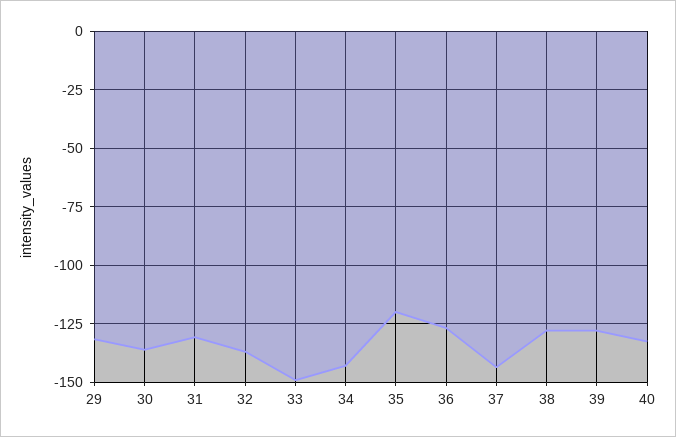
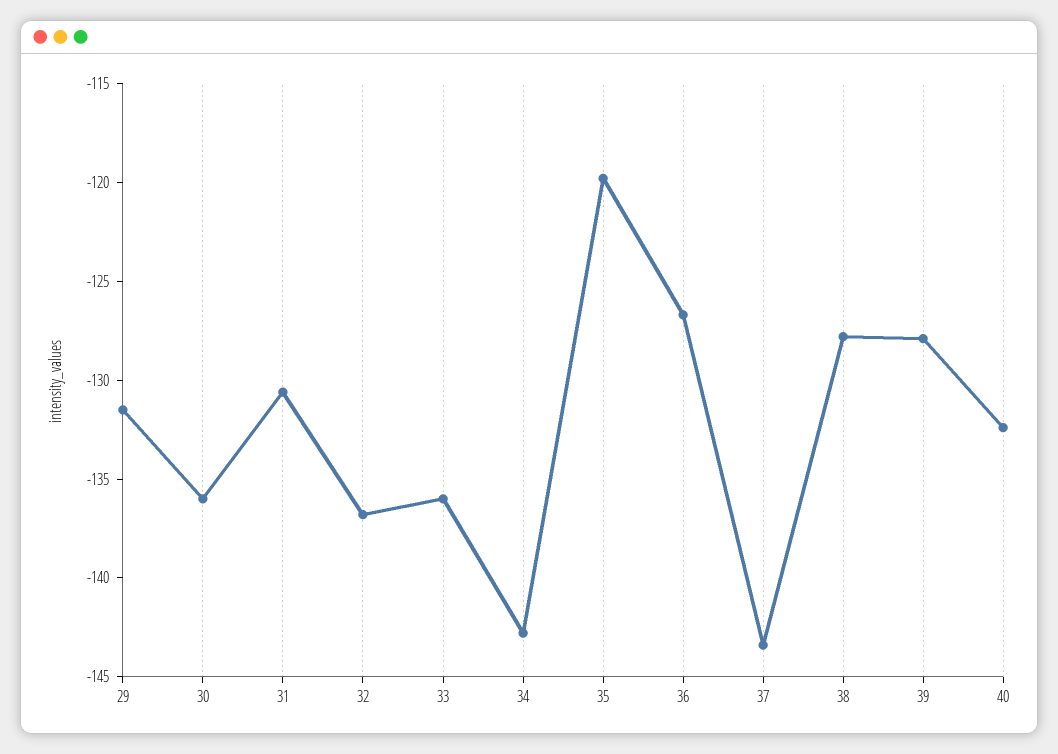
33: -150 -> -136

